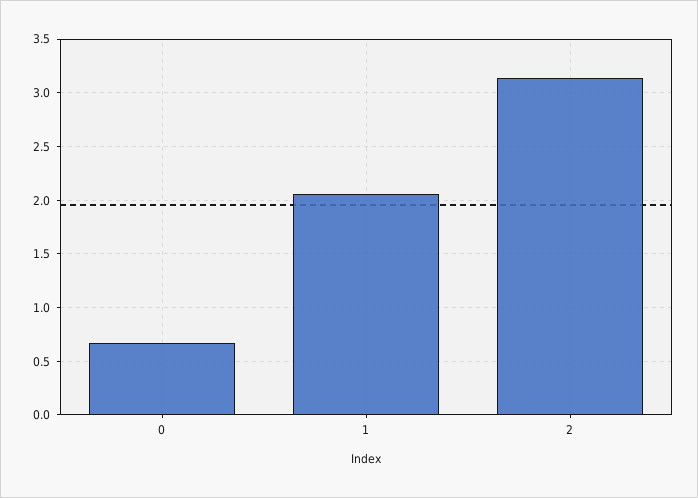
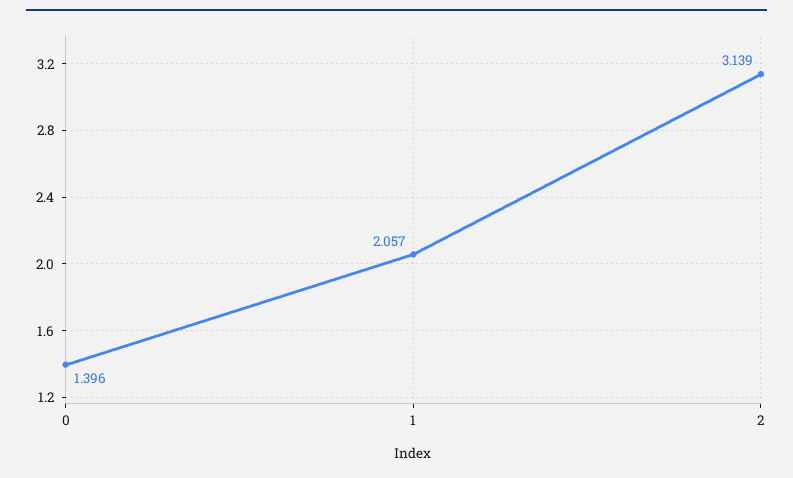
0: 0.7 -> 1.396

